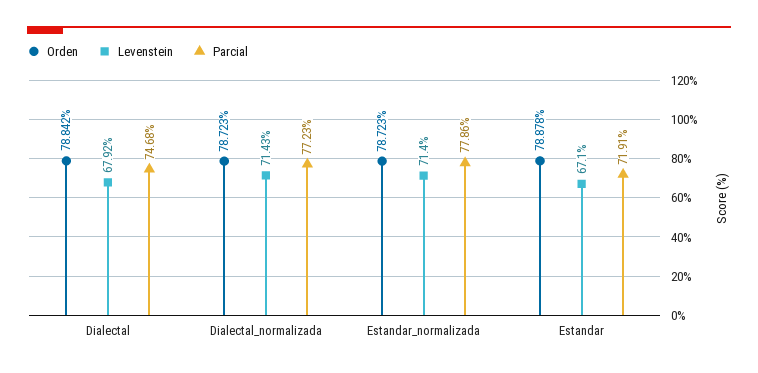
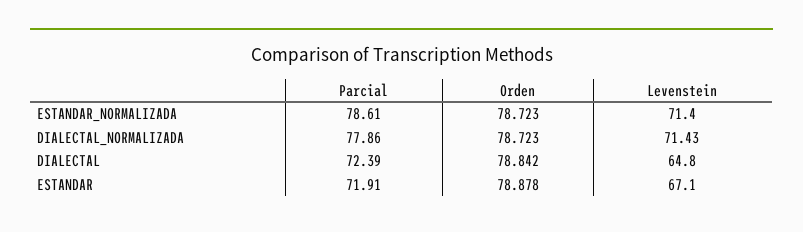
Levenstein, Dialectal: 67.92 -> 64.8
Parcial, Dialectal: 74.68 -> 72.39
Parcial, Dialectal_normalizada: 77.23 -> 77.86
Parcial, Estandar_normalizada: 77.86 -> 78.61

